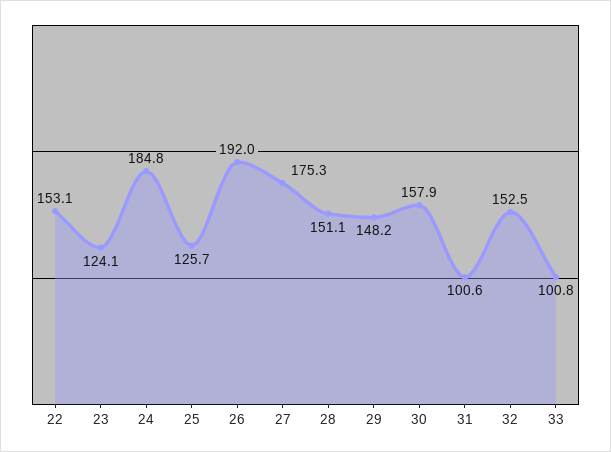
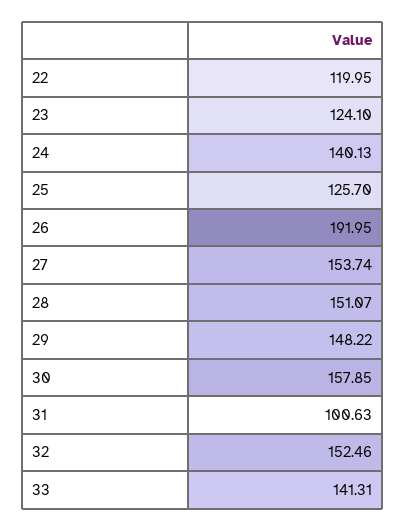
22: 153.1 -> 119.95
24: 184.8 -> 140.13
27: 175.3 -> 153.74
33: 100.8 -> 141.31

